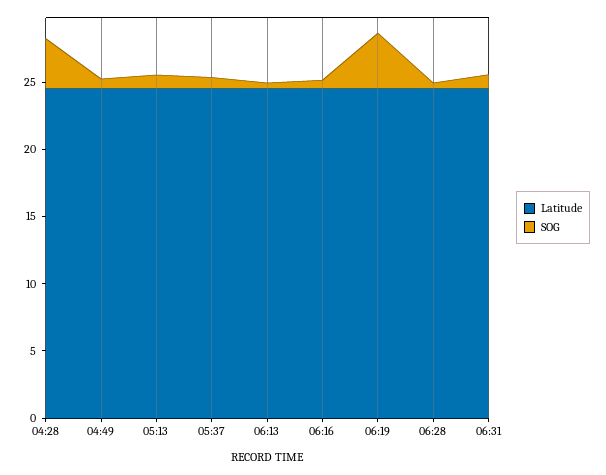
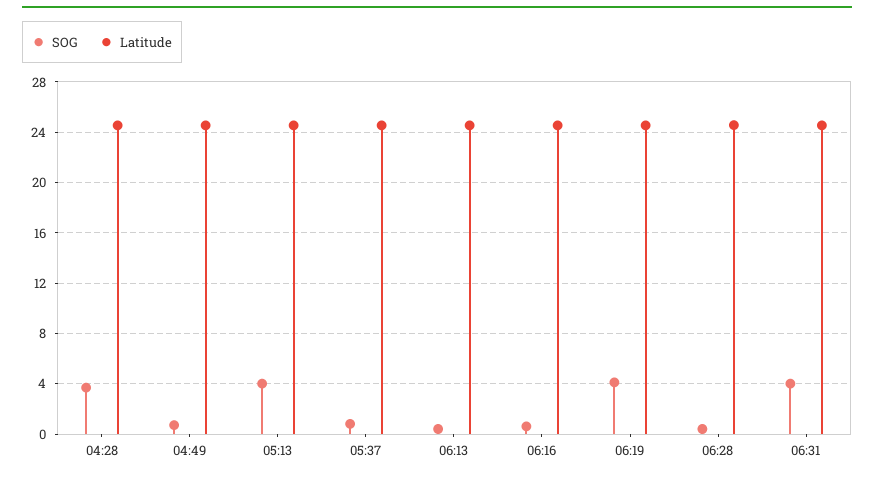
SOG, 05:13: 1 -> 4
SOG, 06:31: 1 -> 4

